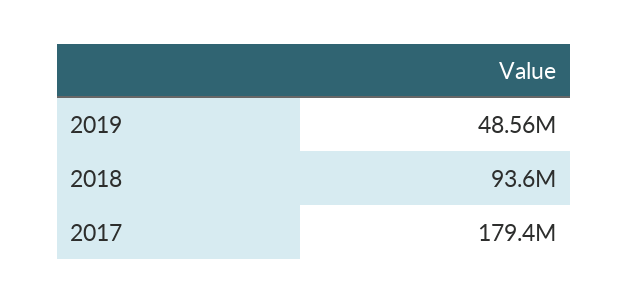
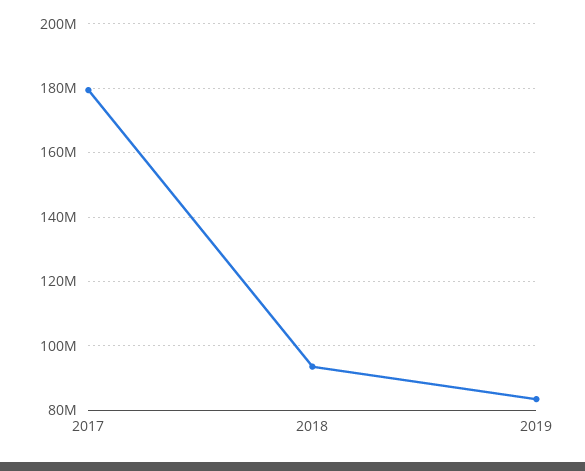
2019: 48560000 -> 84000000

